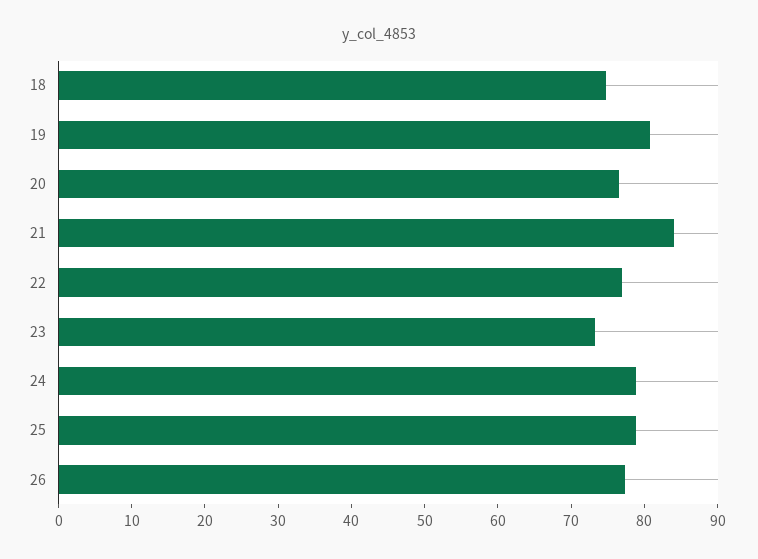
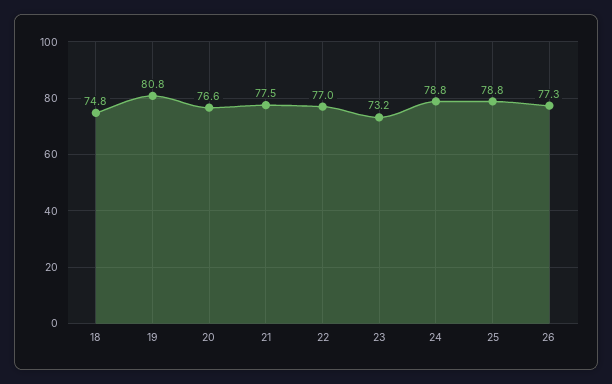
21: 84 -> 77.5

